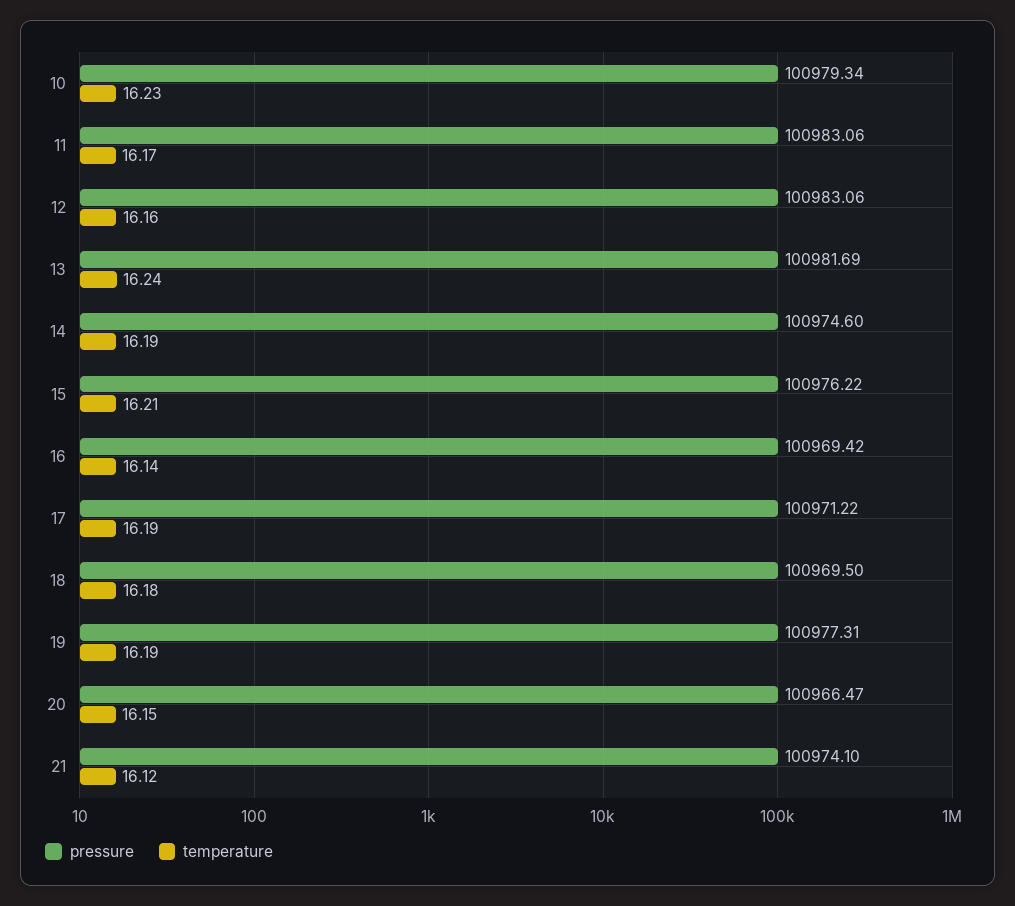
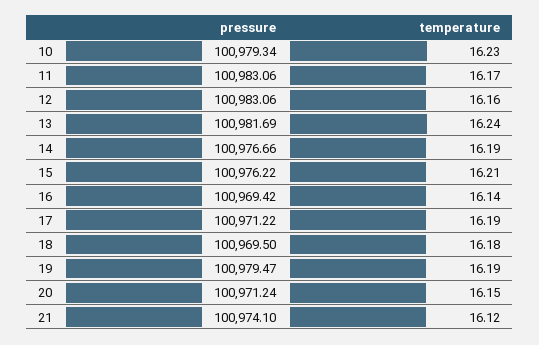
pressure, 14: 100974.6 -> 100976.66
pressure, 19: 100977.31 -> 100979.47
pressure, 20: 100966.47 -> 100971.24

